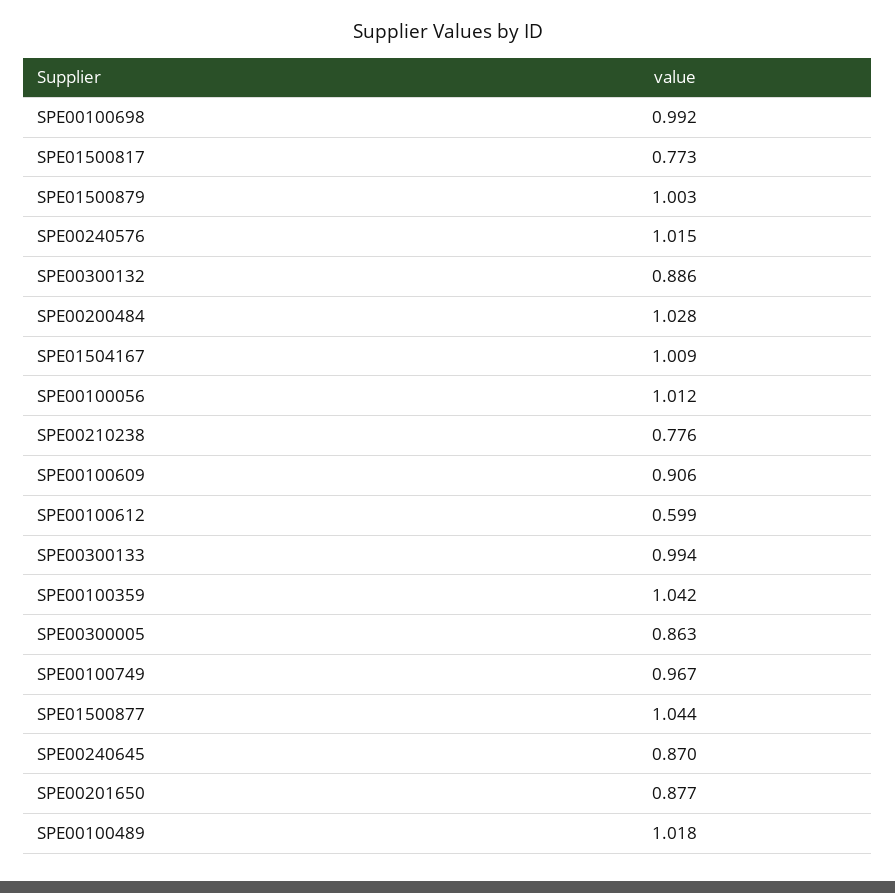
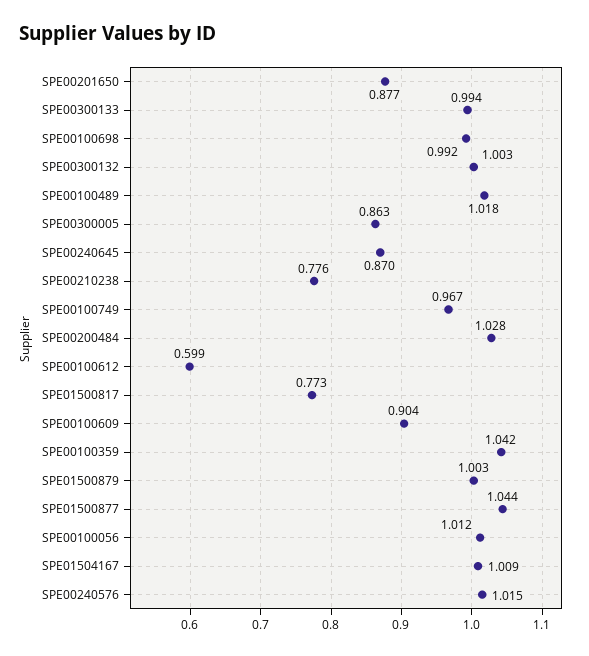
SPE00300132: 0.886 -> 1.003
SPE00100609: 0.906 -> 0.904

